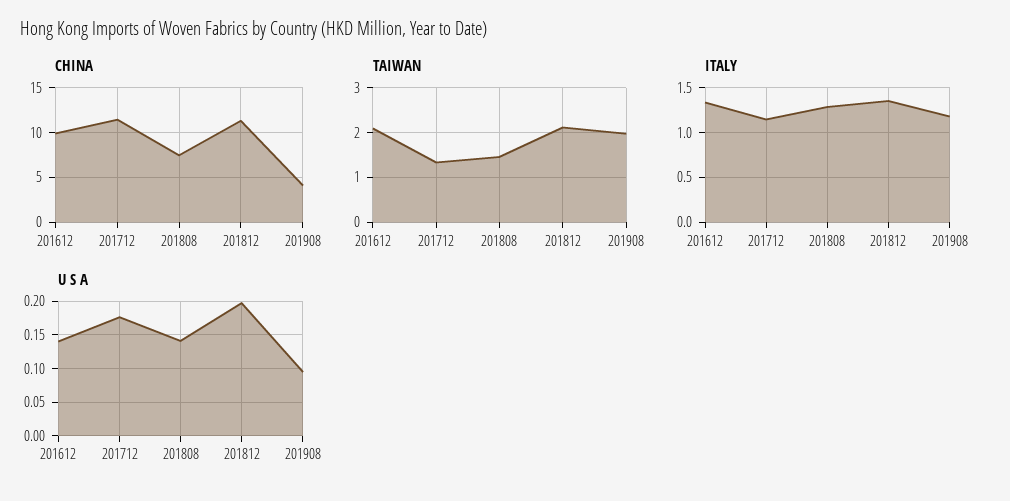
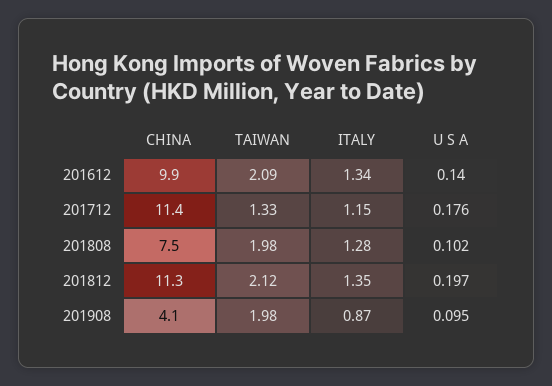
TAIWAN, 201808: 1.4 -> 1.98
ITALY, 201908: 1.2 -> 0.87
U S A, 201808: 0.14 -> 0.102

